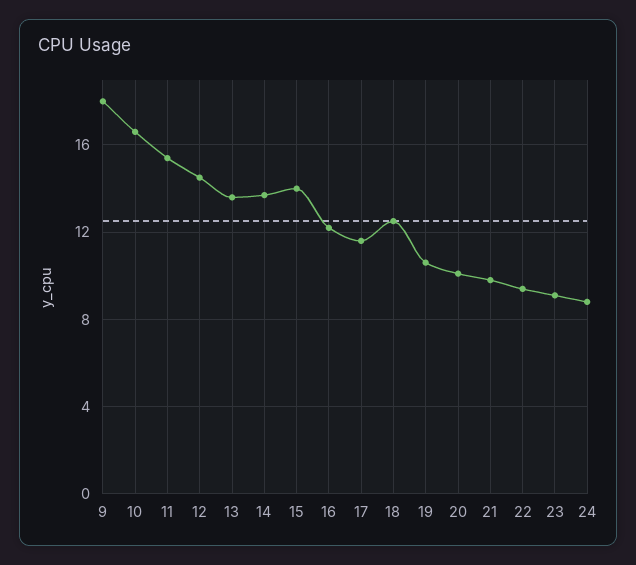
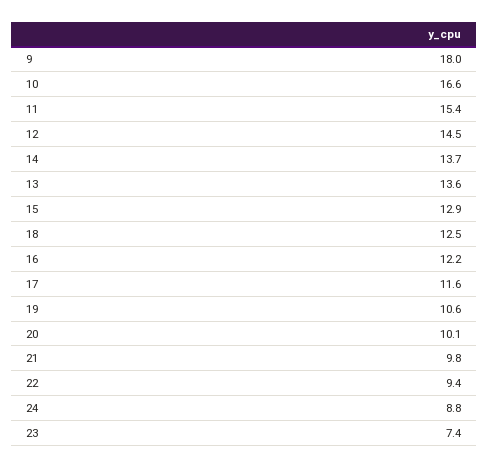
15: 14 -> 12.9
23: 9 -> 7.4

